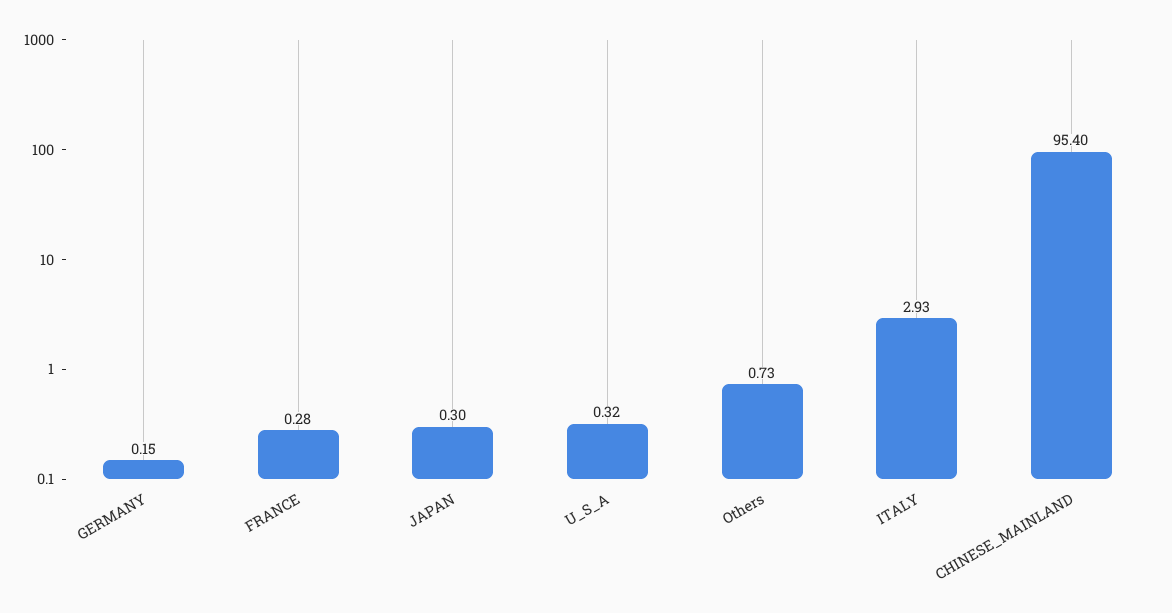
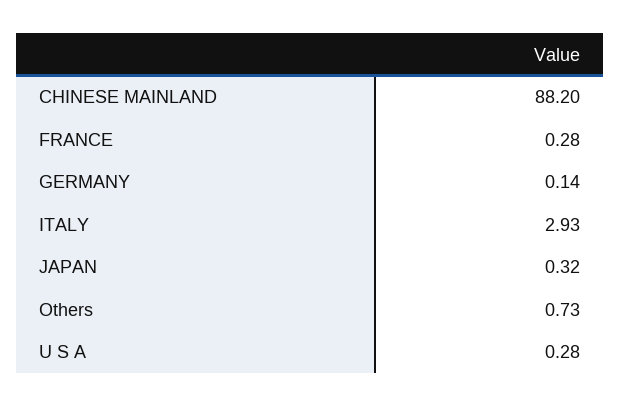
GERMANY: 0.15 -> 0.14
JAPAN: 0.3 -> 0.32
U_S_A: 0.32 -> 0.28
CHINESE_MAINLAND: 95.4 -> 88.2

